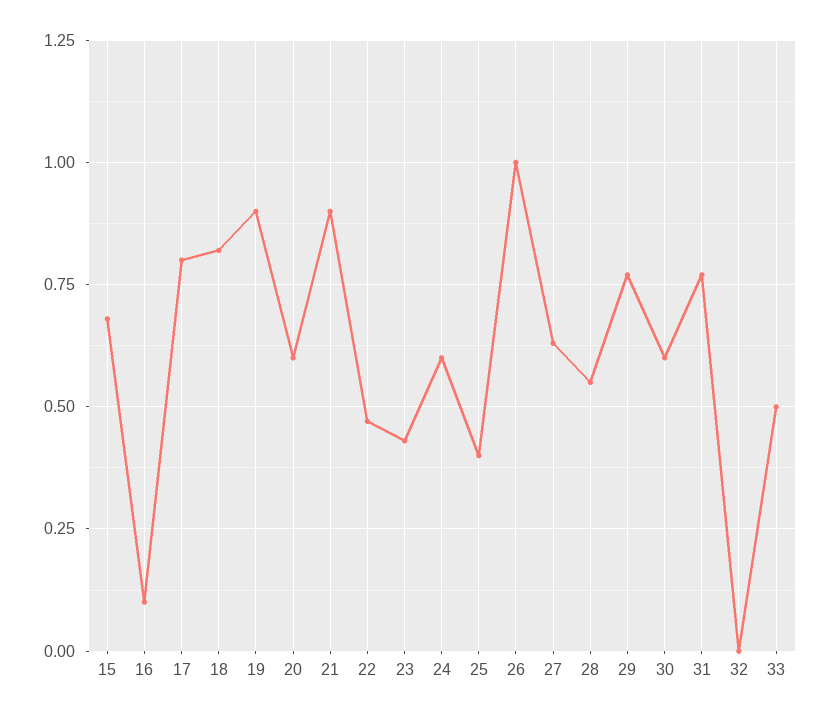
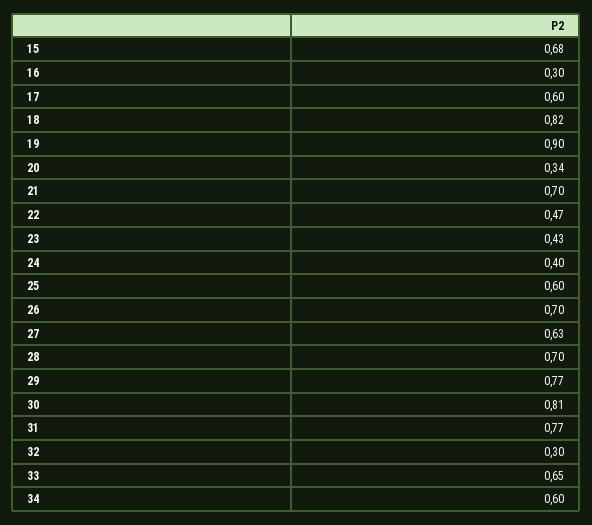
16: 0.1 -> 0.3
17: 0.8 -> 0.6
20: 0.6 -> 0.34
21: 0.9 -> 0.7
24: 0.6 -> 0.4
25: 0.4 -> 0.6
26: 1 -> 0.7
28: 0.55 -> 0.7
30: 0.6 -> 0.81
32: 0 -> 0.3
33: 0.5 -> 0.65
34: none -> 0.6

